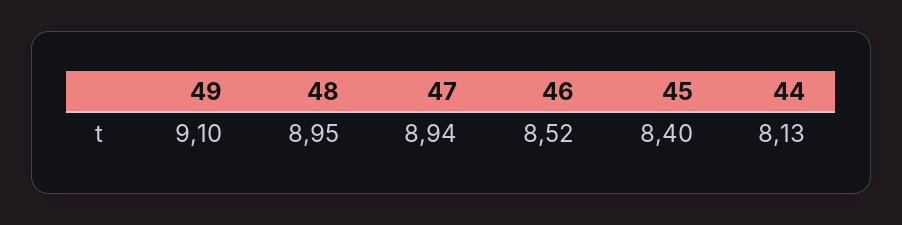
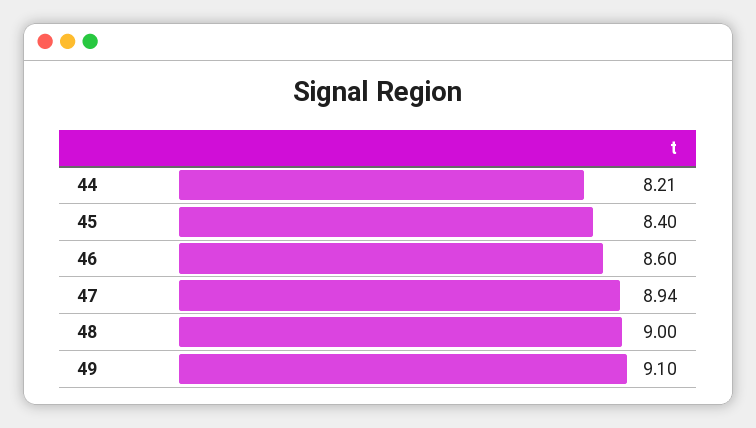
48: 8.95 -> 9
46: 8.52 -> 8.6
44: 8.13 -> 8.21

